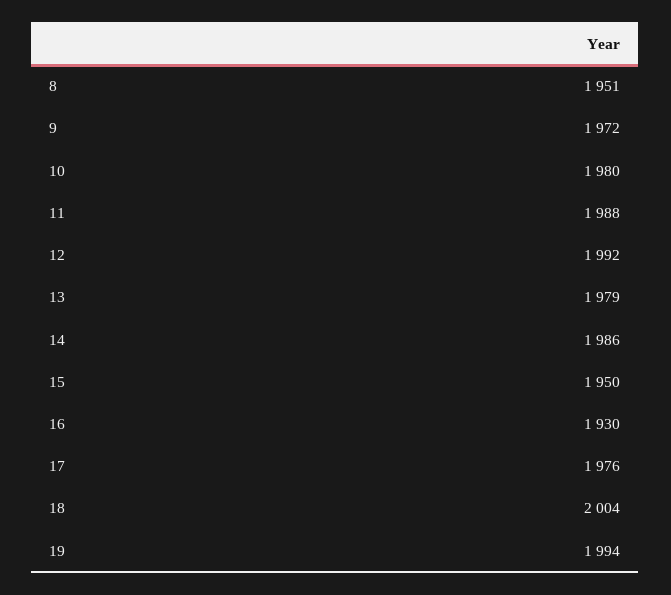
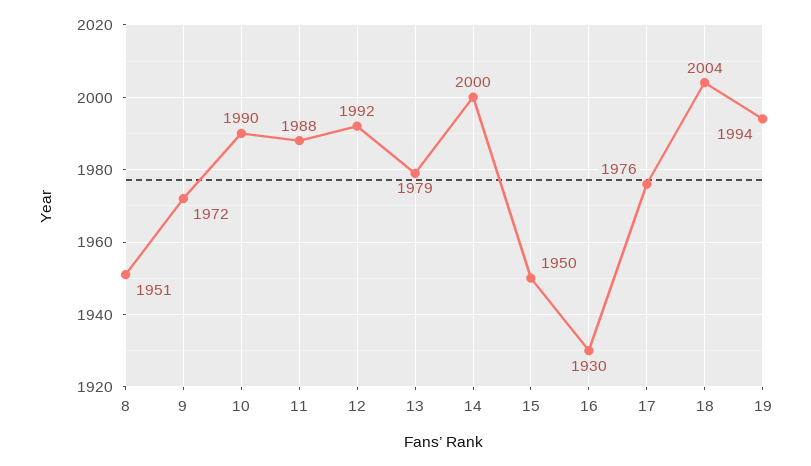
10: 1980 -> 1990
14: 1986 -> 2000

